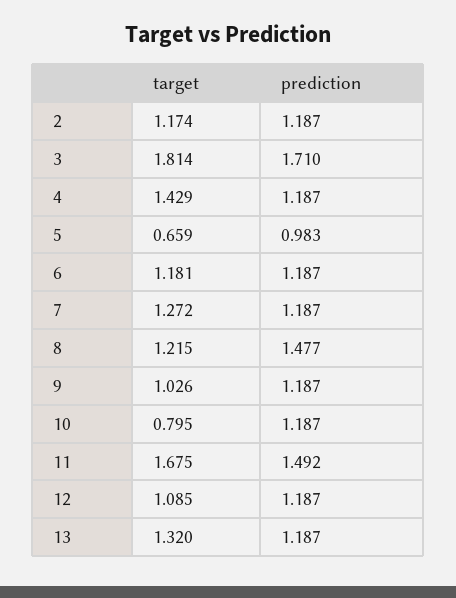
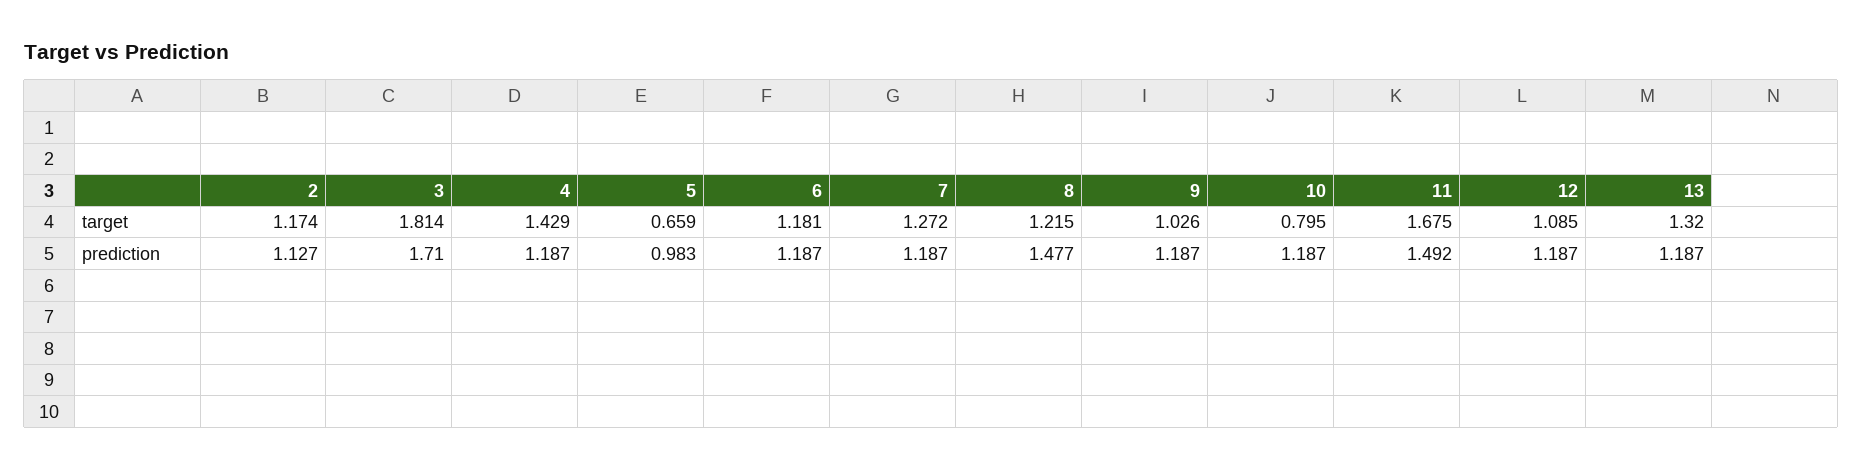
prediction, 2: 1.187 -> 1.127

